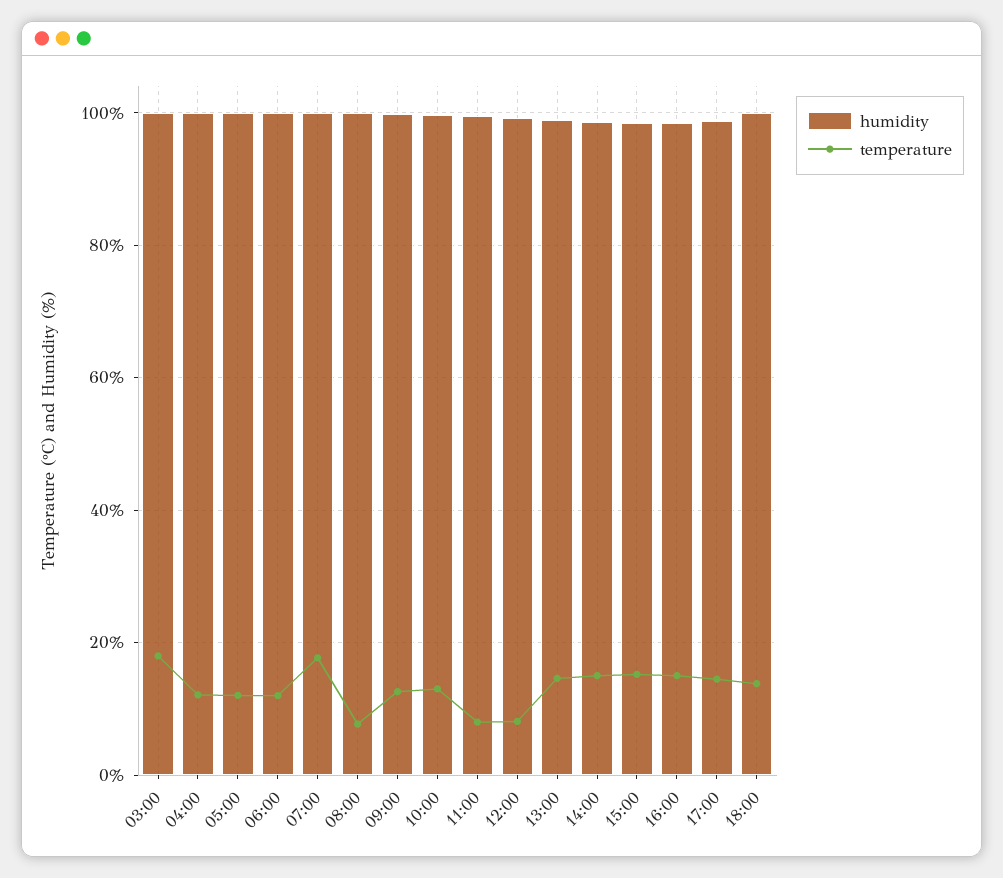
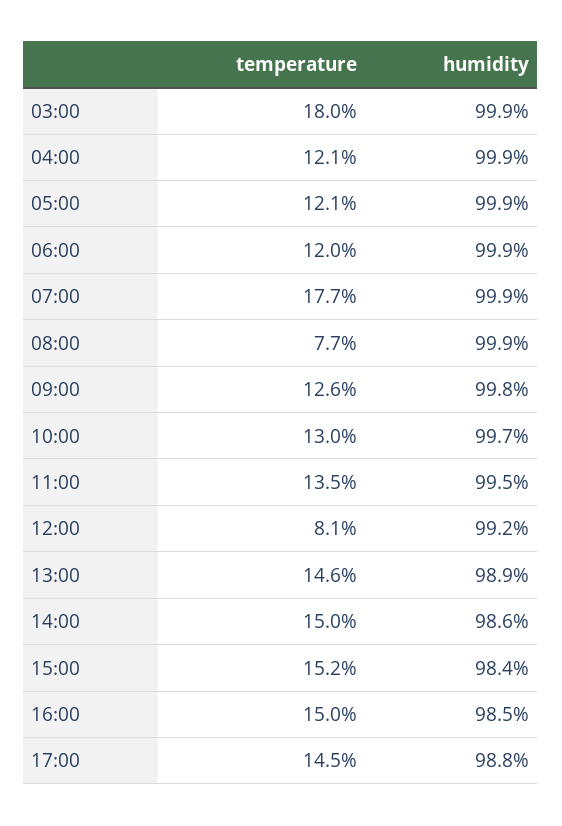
temperature, 11:00: 8 -> 13.5
humidity, 18:00: 100 -> none
temperature, 18:00: 14 -> none

